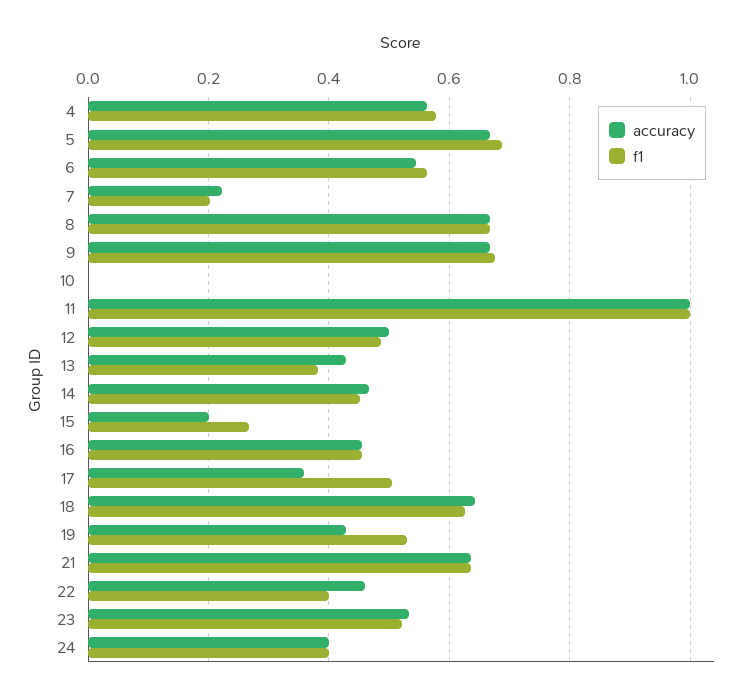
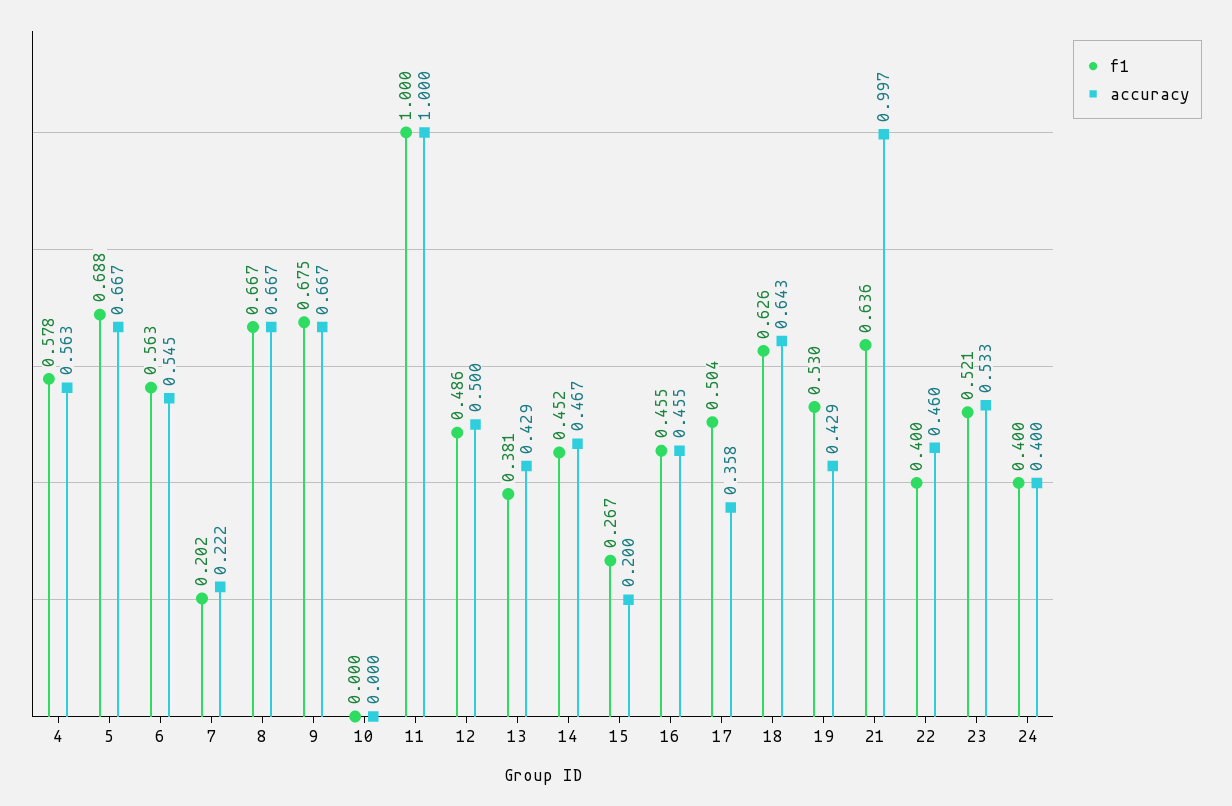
accuracy, 21: 0.64 -> 0.997

